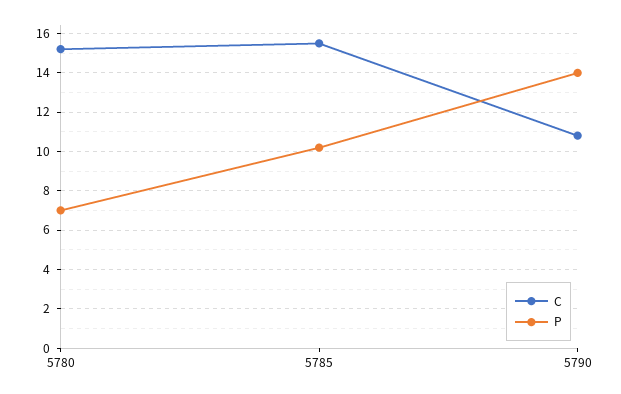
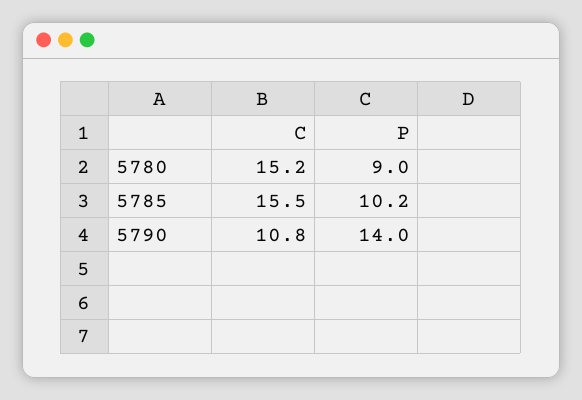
P, 5780: 7 -> 9

